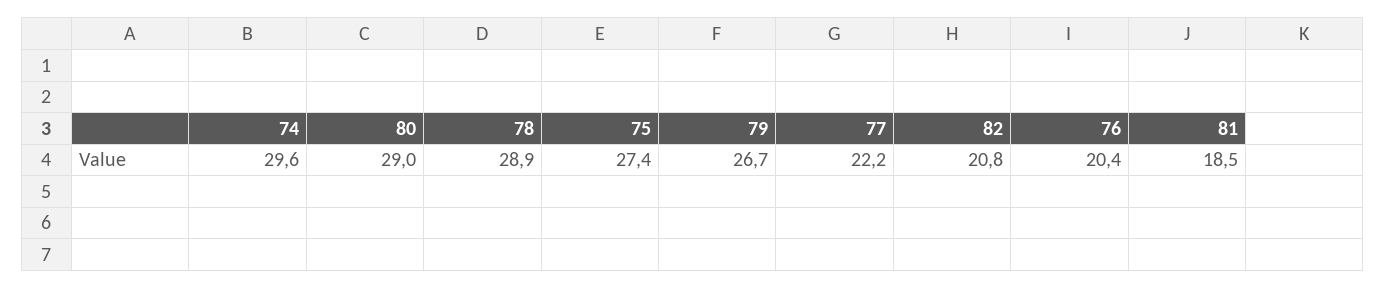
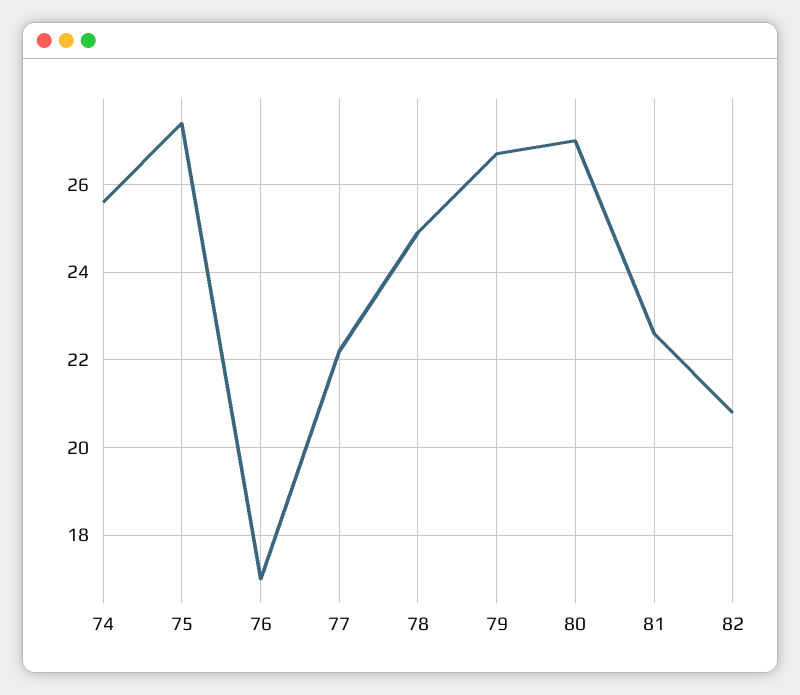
74: 29.6 -> 25.5
80: 29 -> 27
78: 28.9 -> 25
76: 20.4 -> 17
81: 18.5 -> 22.5

